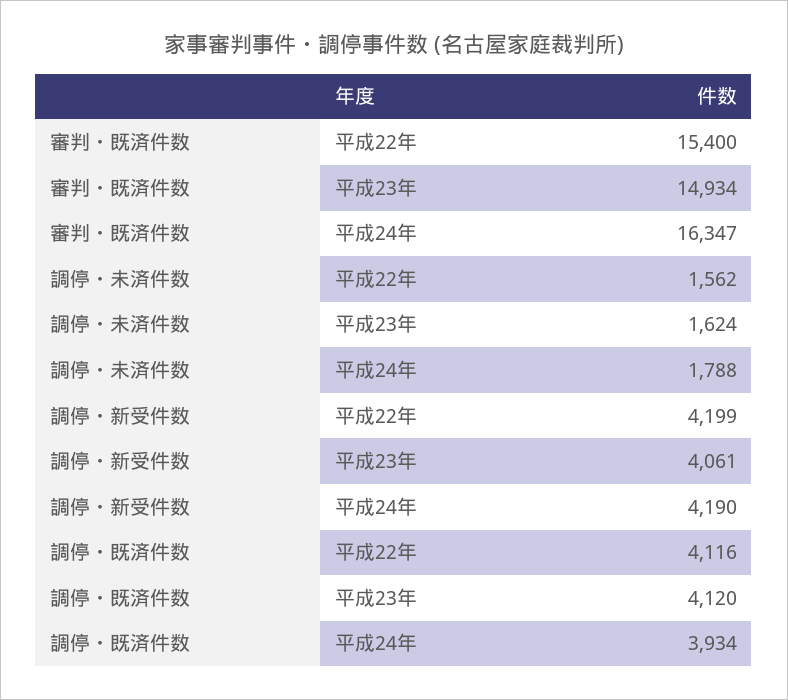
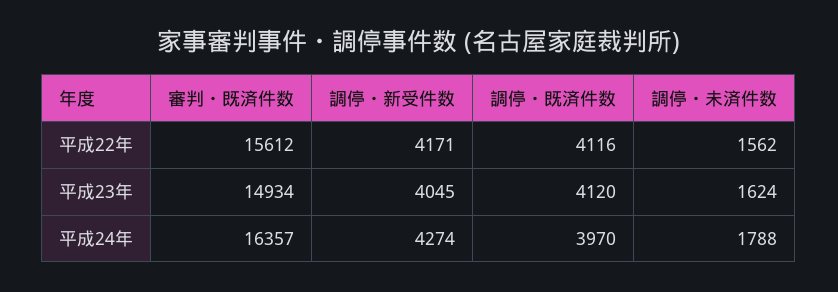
審判・既済件数, 平成22年: 15400 -> 15612
審判・既済件数, 平成24年: 16347 -> 16357
調停・新受件数, 平成22年: 4199 -> 4171
調停・新受件数, 平成23年: 4061 -> 4045
調停・新受件数, 平成24年: 4190 -> 4274
調停・既済件数, 平成24年: 3934 -> 3970

